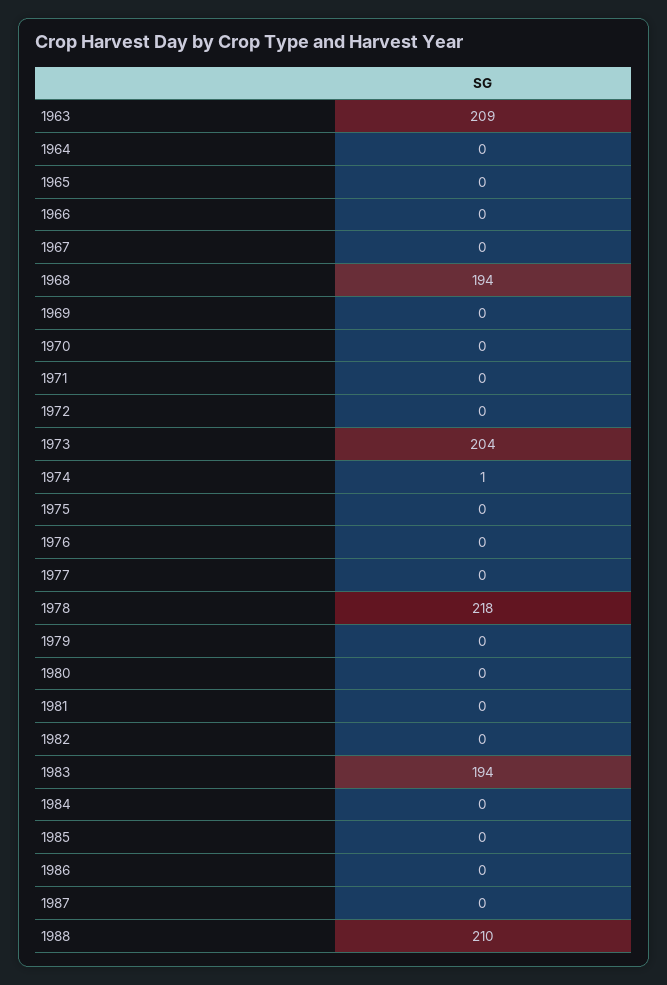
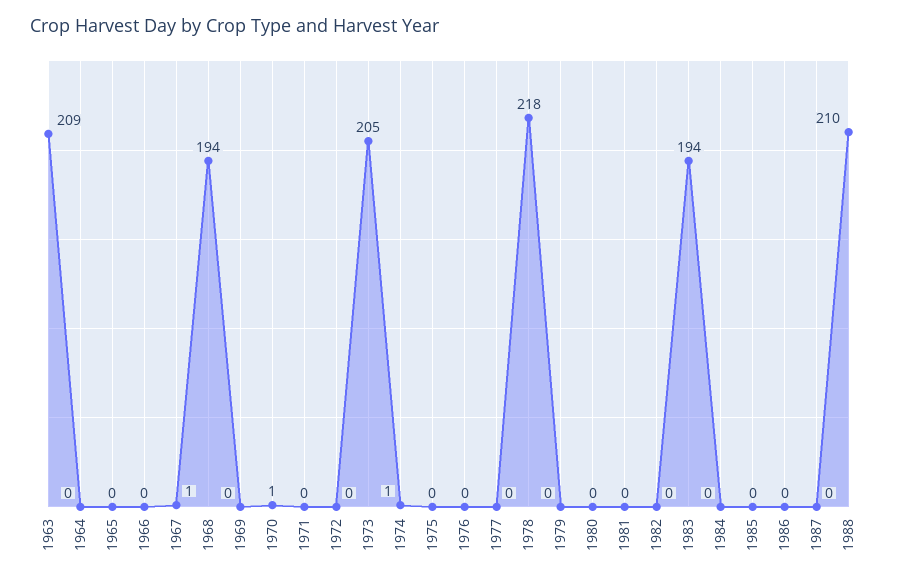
1967: 0 -> 1
1970: 0 -> 1
1973: 204 -> 205

